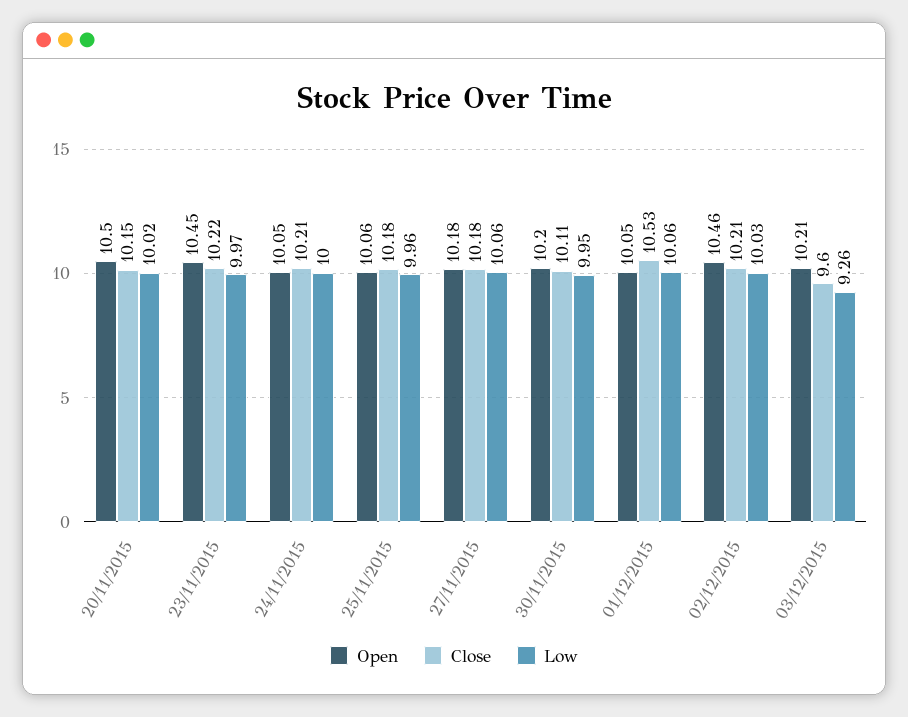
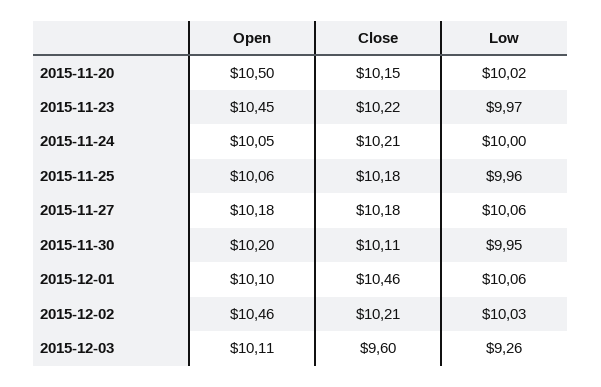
Open, 01/12/2015: 10.05 -> 10.1
Close, 01/12/2015: 10.53 -> 10.46
Open, 03/12/2015: 10.21 -> 10.11

